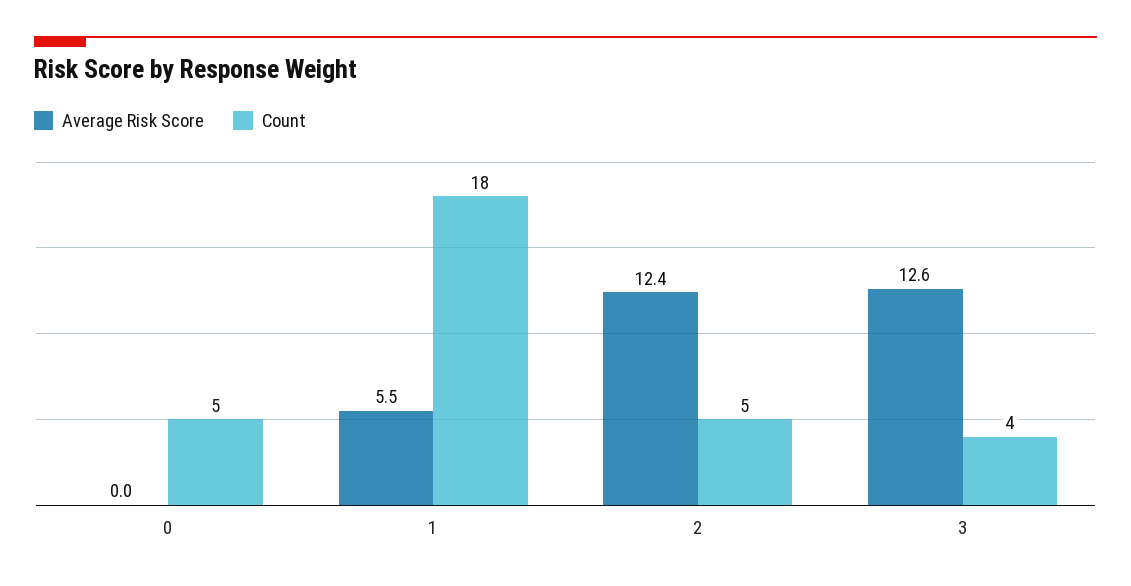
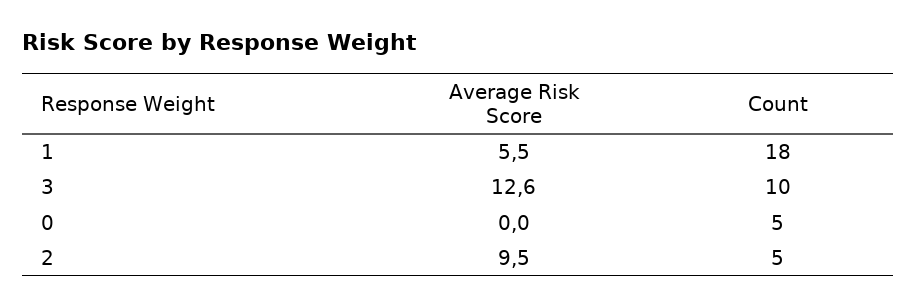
Average Risk Score, 2: 12.4 -> 9.5
Count, 3: 4 -> 10

